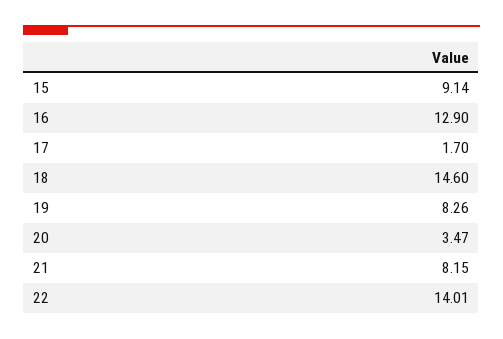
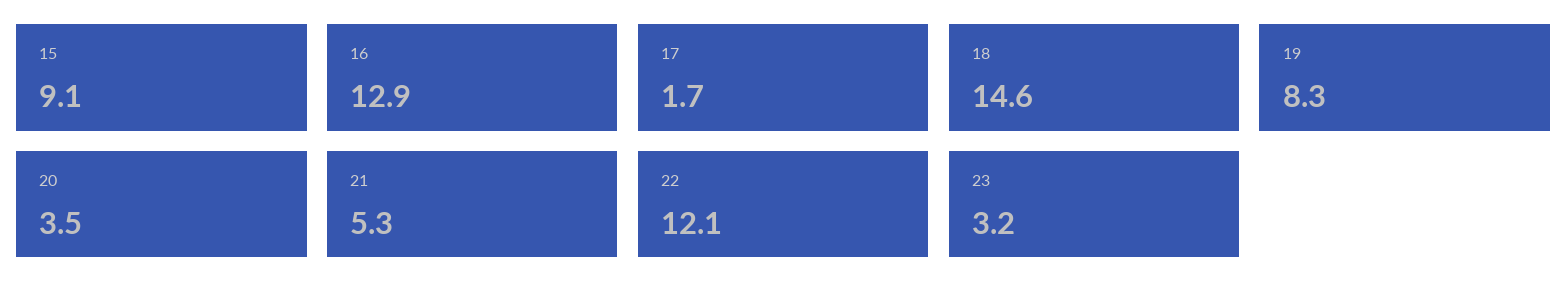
21: 8.15 -> 5.3
22: 14.01 -> 12.1
23: none -> 3.2

